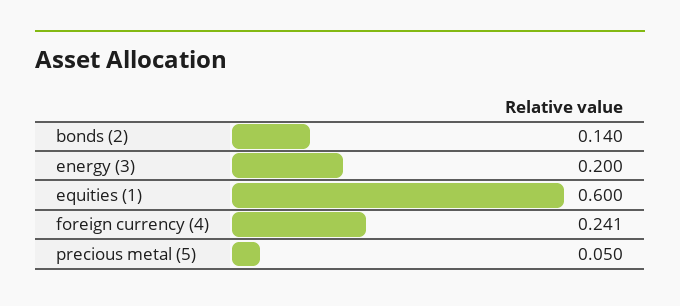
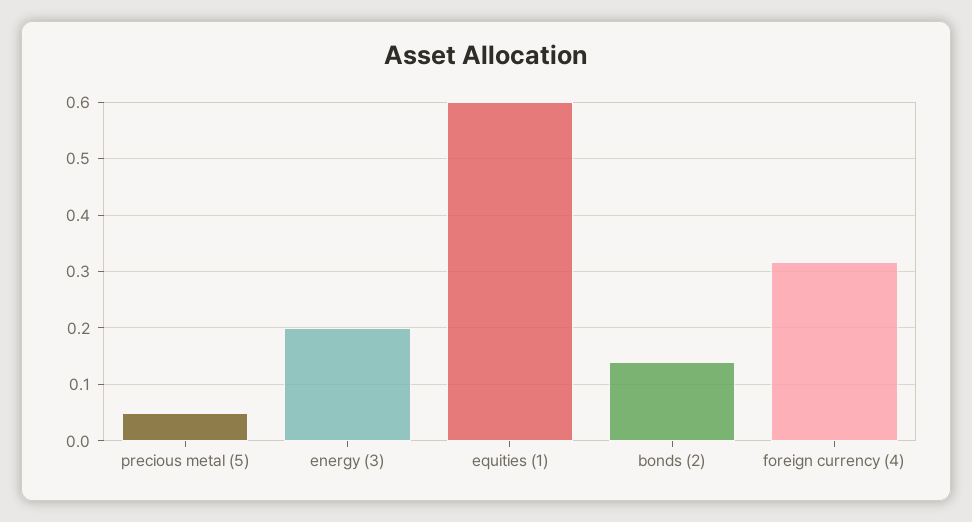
foreign currency (4): 0.241 -> 0.32

